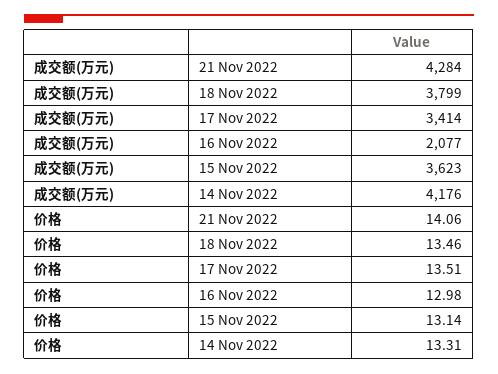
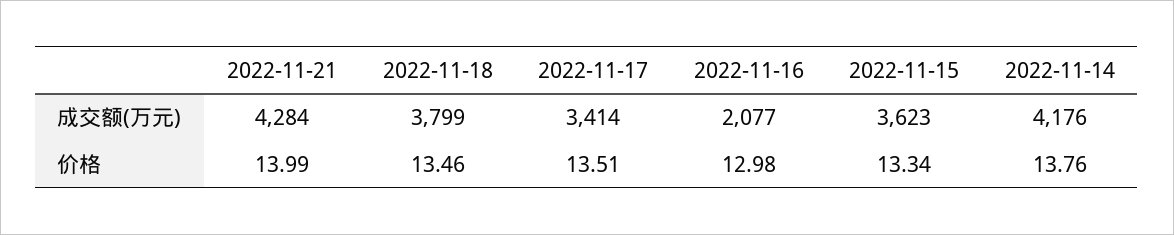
价格, 21 Nov 2022: 14.06 -> 13.99
价格, 15 Nov 2022: 13.14 -> 13.34
价格, 14 Nov 2022: 13.31 -> 13.76

